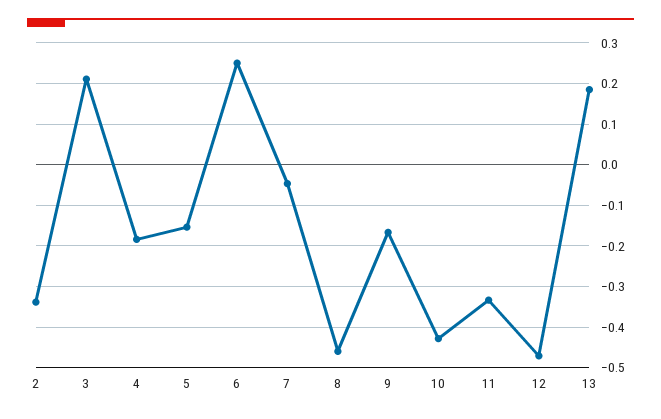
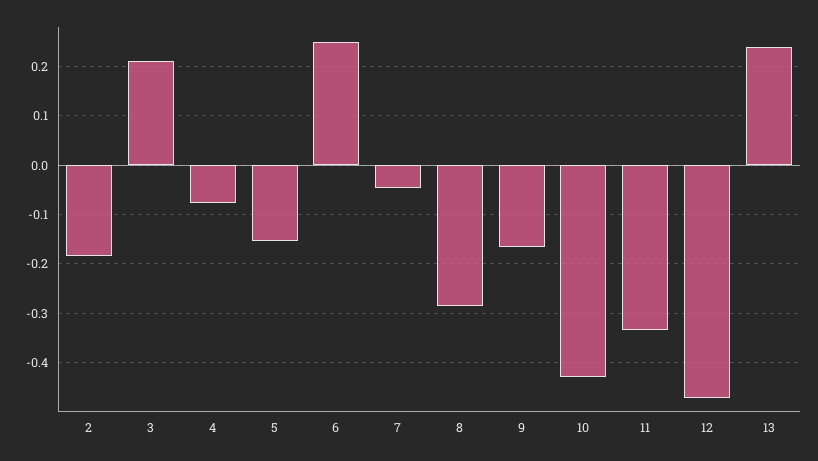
2: -0.34 -> -0.18
4: -0.18 -> -0.08
8: -0.46 -> -0.28
13: 0.18 -> 0.24

